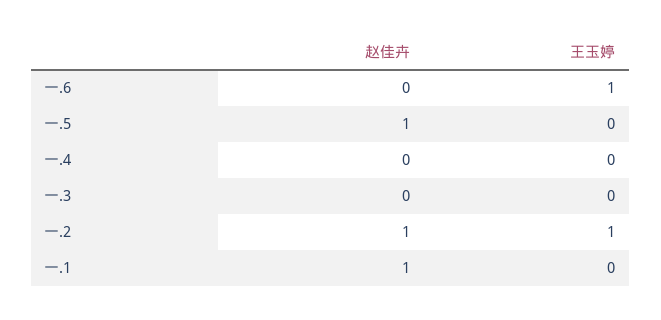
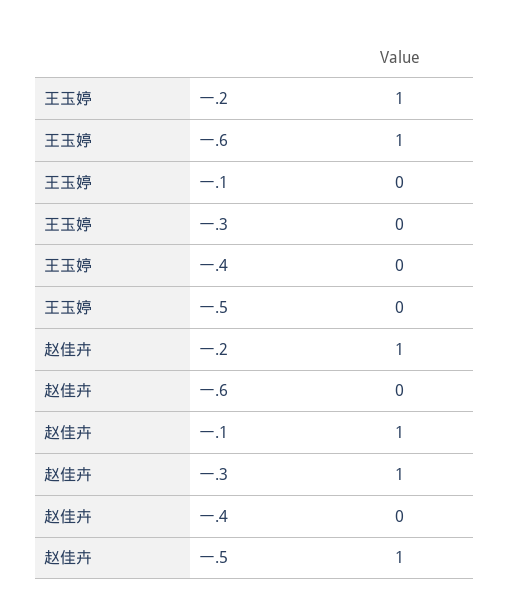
赵佳卉, 一.3: 0 -> 1

